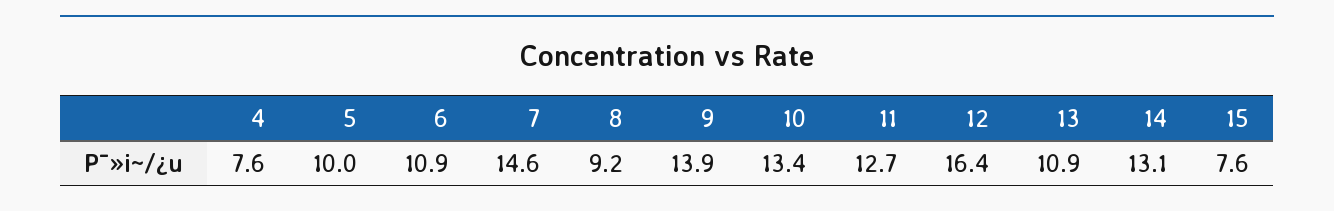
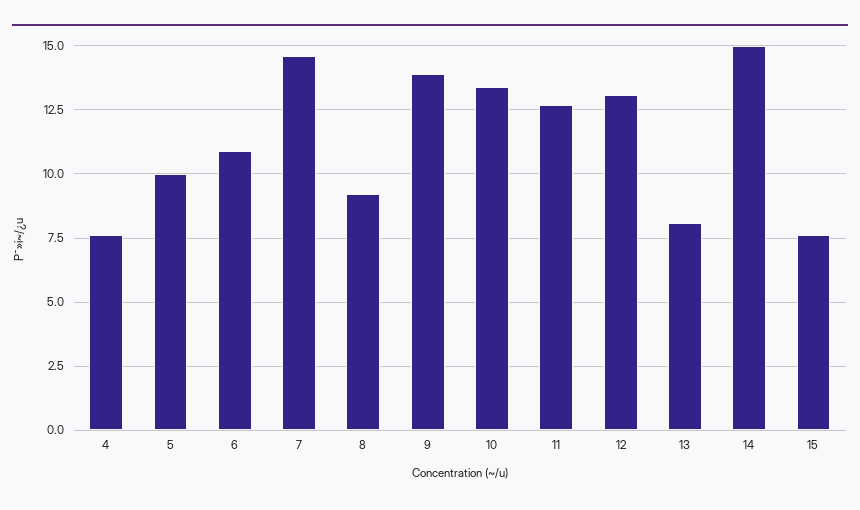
12: 16.4 -> 13
13: 10.9 -> 8
14: 13.1 -> 15

